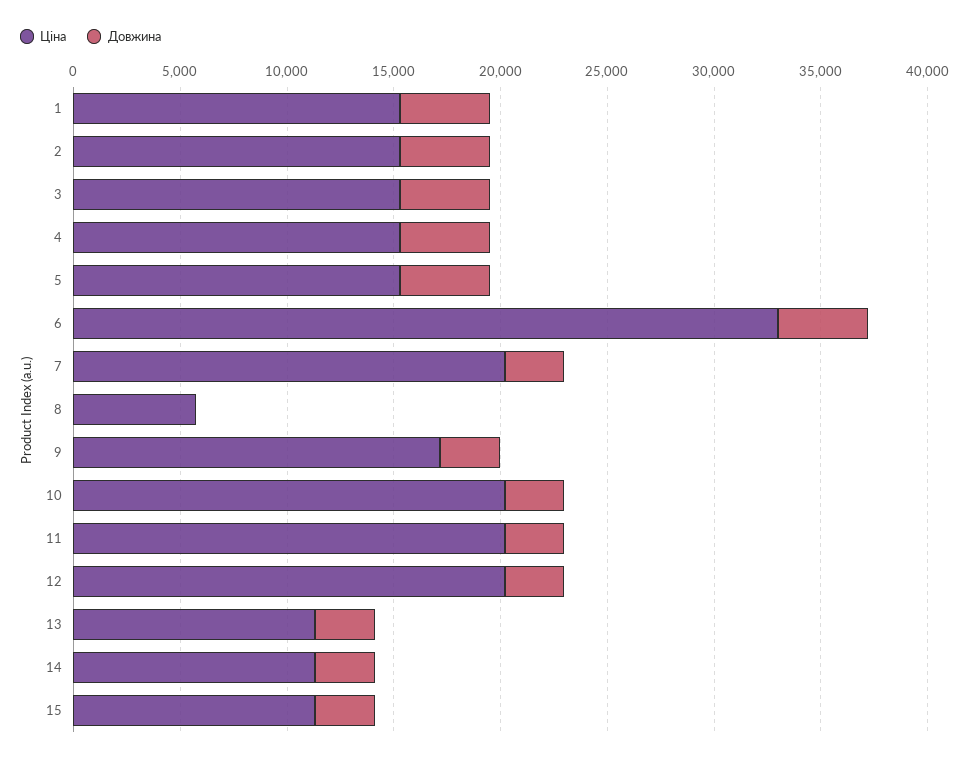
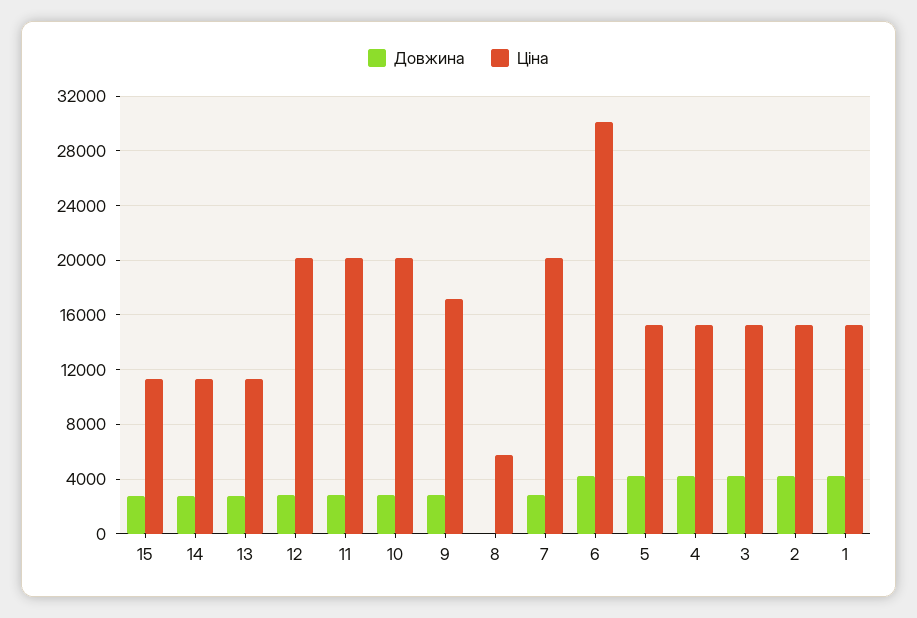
Ціна, 6: 33000 -> 30000

